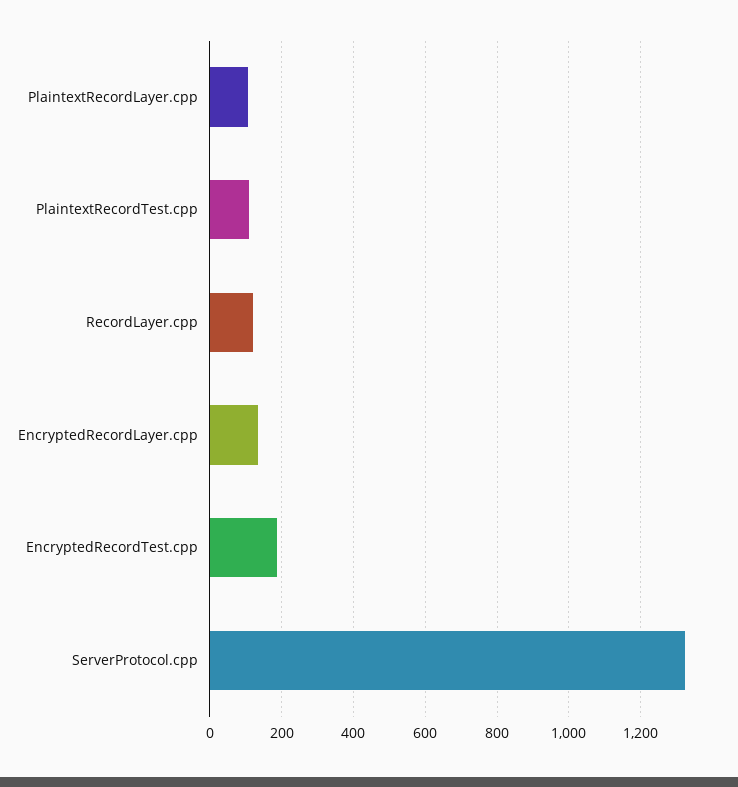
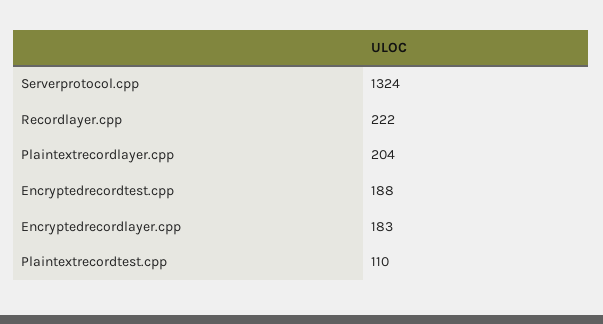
PlaintextRecordLayer.cpp: 100 -> 204
RecordLayer.cpp: 120 -> 222
EncryptedRecordLayer.cpp: 140 -> 183

